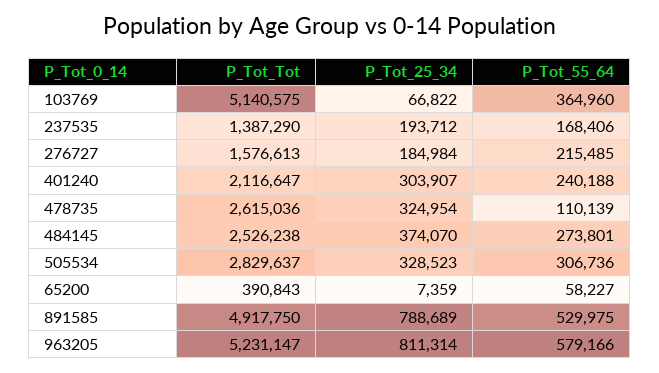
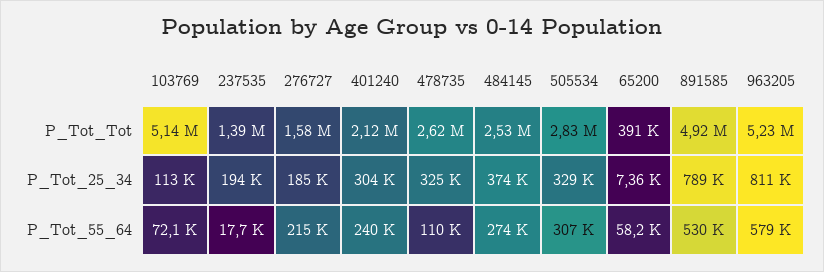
P_Tot_25_34, 103769: 66822 -> 113000
P_Tot_55_64, 103769: 364960 -> 72100
P_Tot_55_64, 237535: 168406 -> 17700

